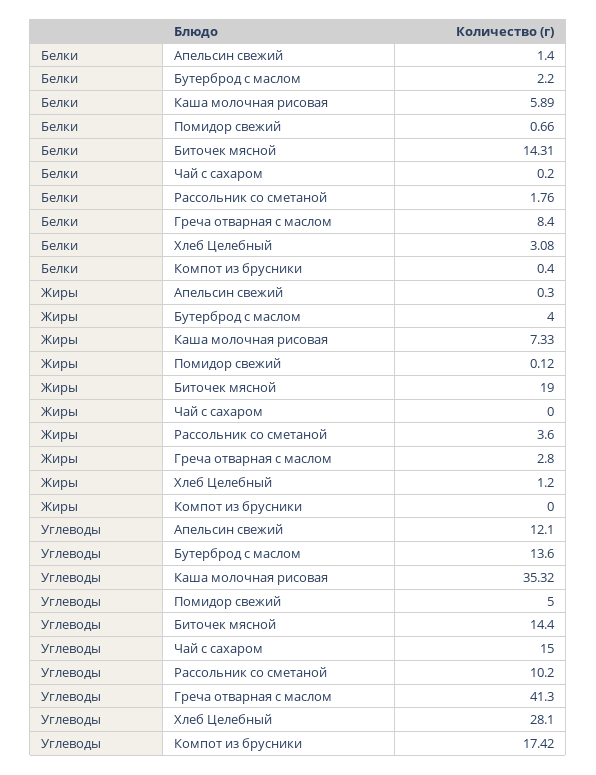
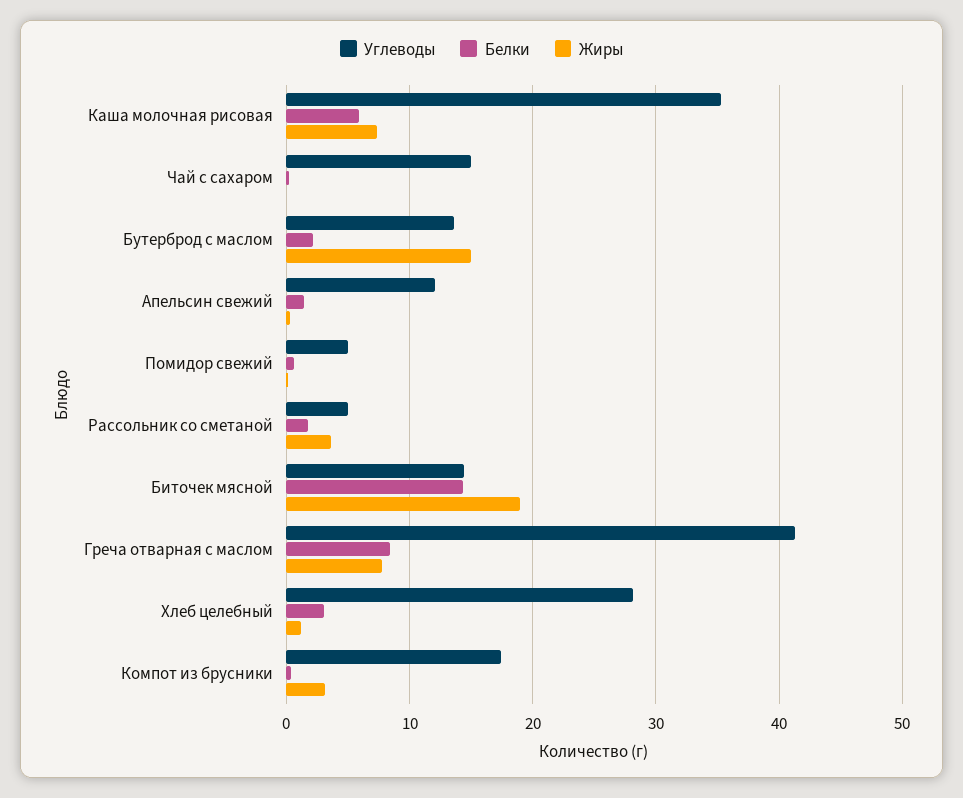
Жиры, Бутерброд с маслом: 4 -> 15
Жиры, Греча отварная с маслом: 2.8 -> 8
Жиры, Компот из брусники: 0 -> 3
Углеводы, Рассольник со сметаной: 10.2 -> 5

